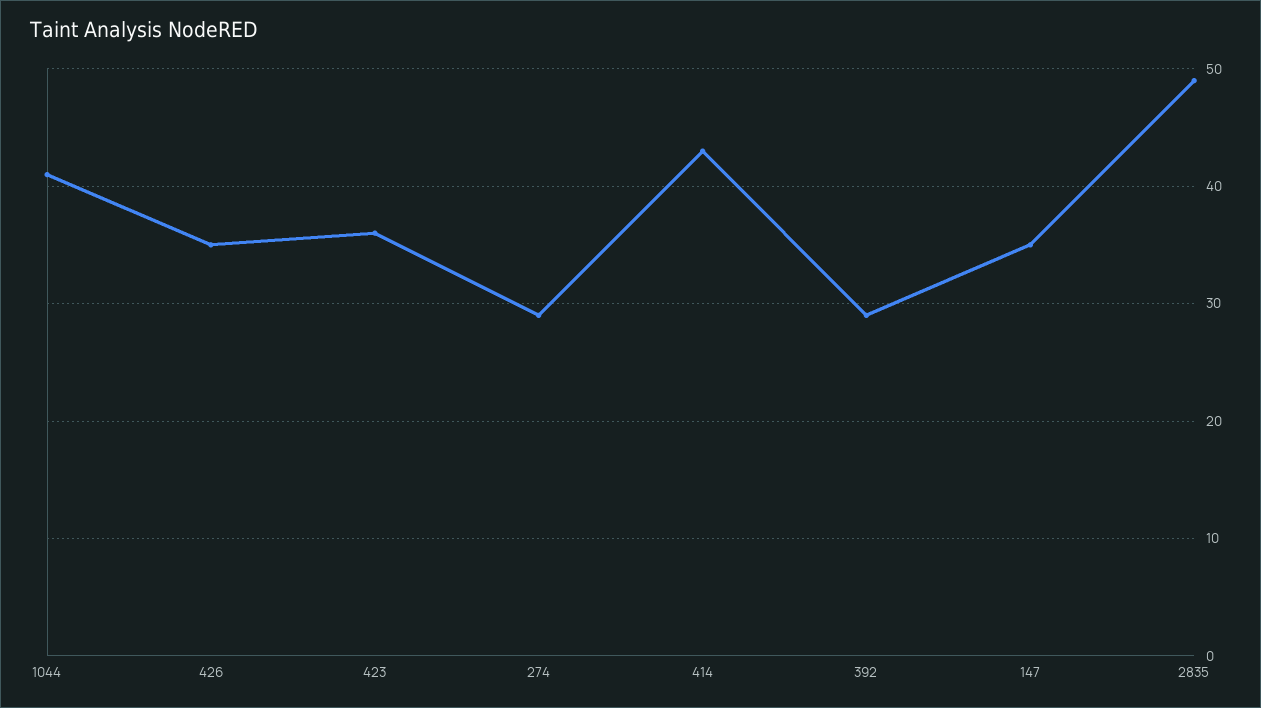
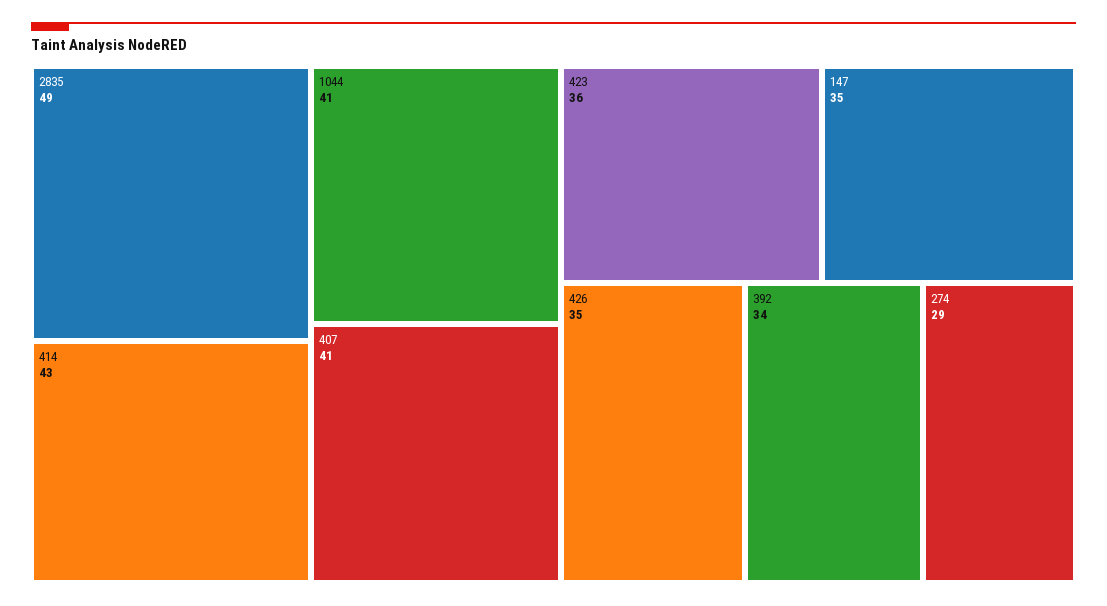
392: 29 -> 34
407: none -> 41

